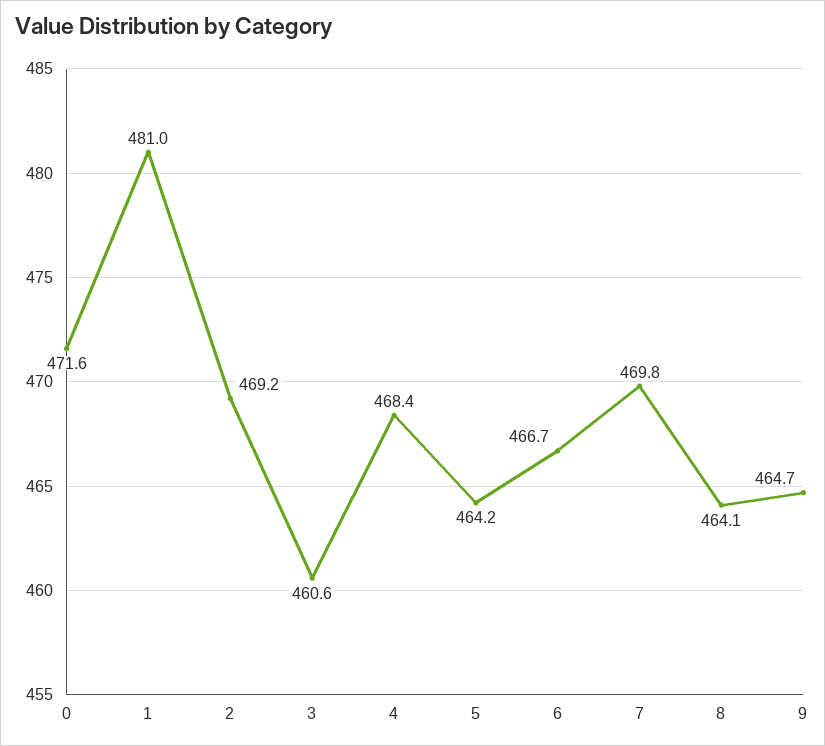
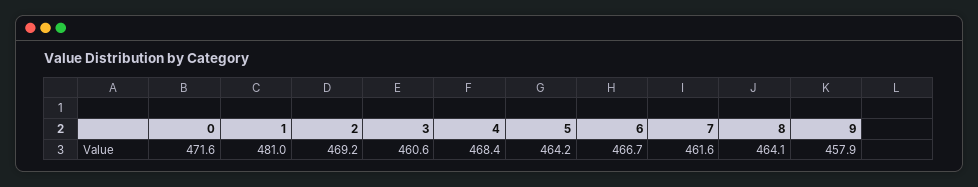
7: 469.8 -> 461.6
9: 464.7 -> 457.9

